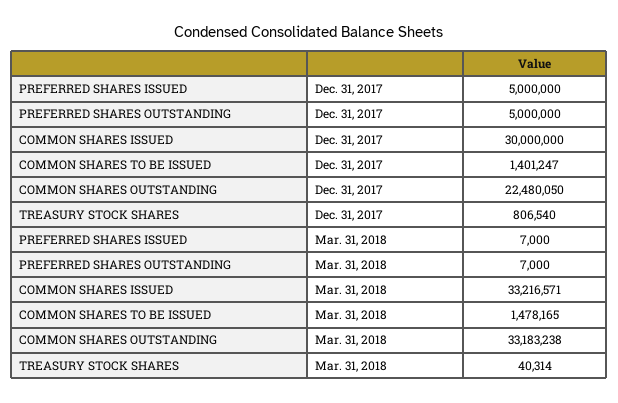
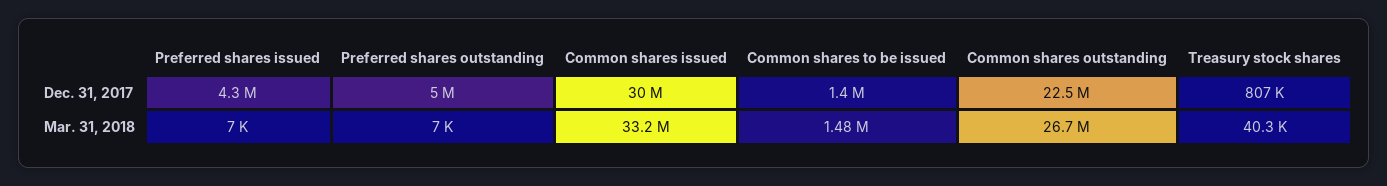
PREFERRED SHARES ISSUED, Dec. 31, 2017: 5000000 -> 4300000
COMMON SHARES OUTSTANDING, Mar. 31, 2018: 33183238 -> 26700000

